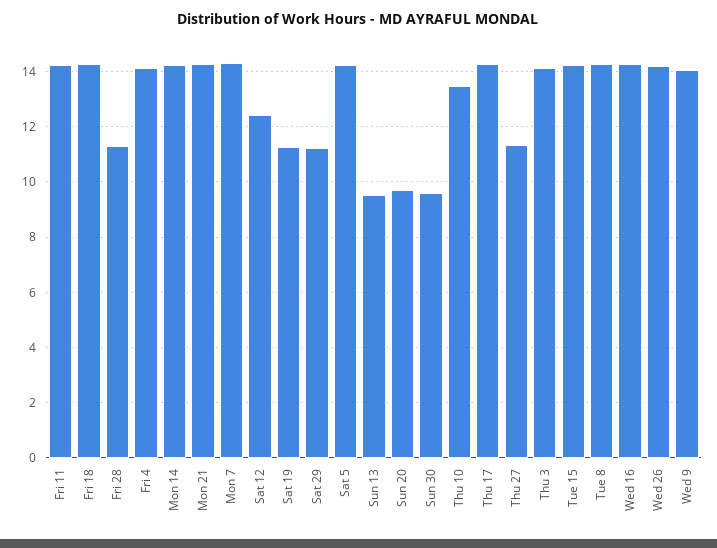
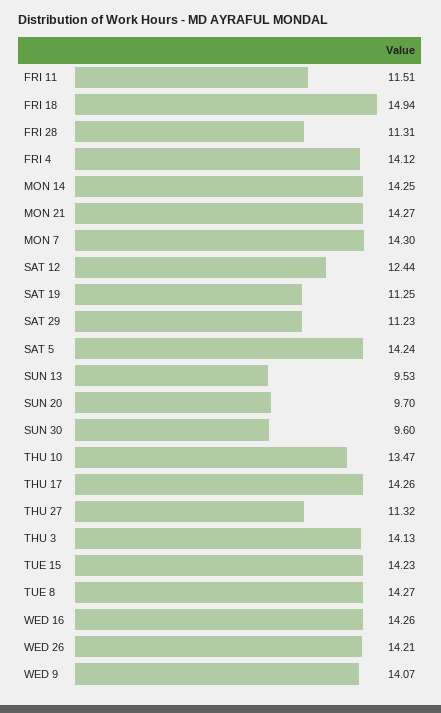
Fri 11: 14.25 -> 11.51
Fri 18: 14.25 -> 14.94

